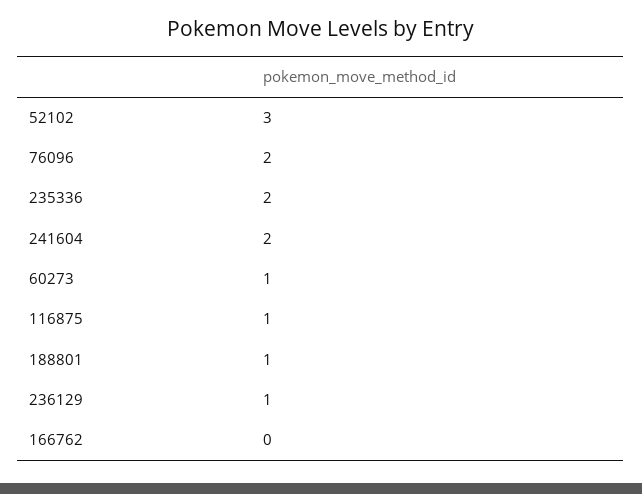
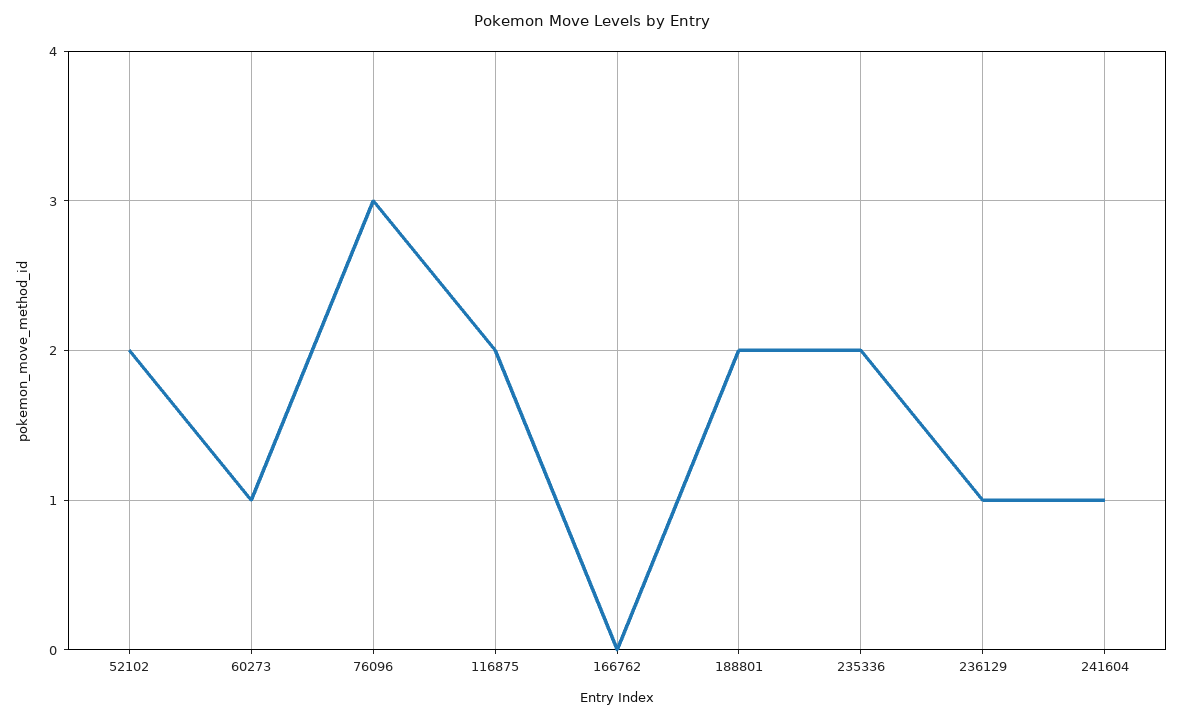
52102: 3 -> 2
76096: 2 -> 3
241604: 2 -> 1
116875: 1 -> 2
188801: 1 -> 2

